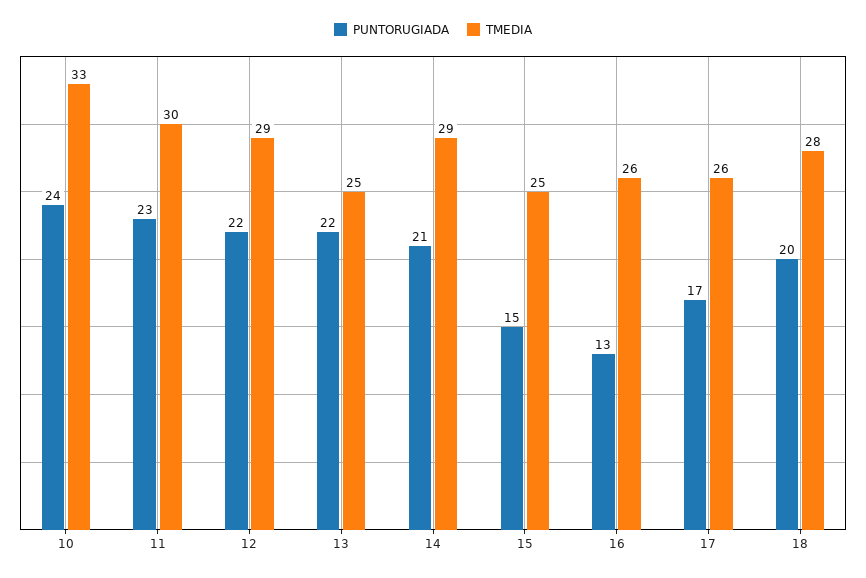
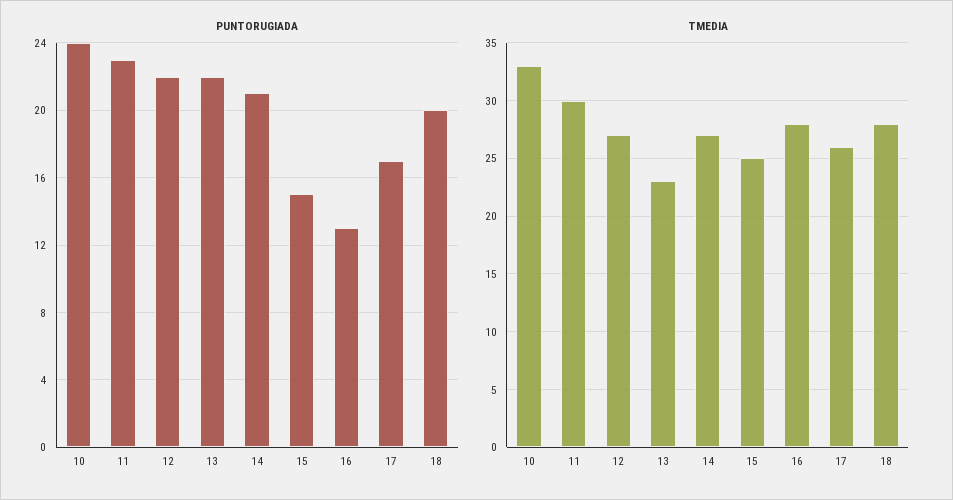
TMEDIA, 12: 29 -> 27
TMEDIA, 13: 25 -> 23
TMEDIA, 14: 29 -> 27
TMEDIA, 16: 26 -> 28

